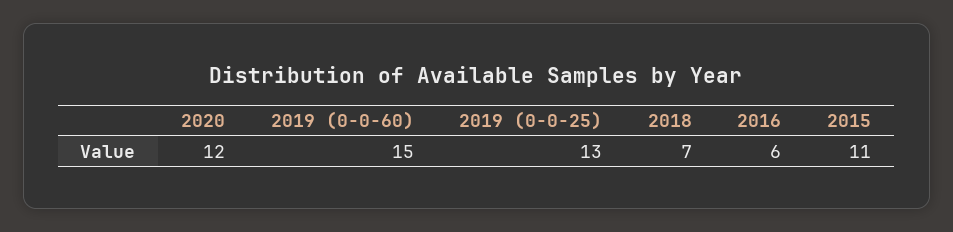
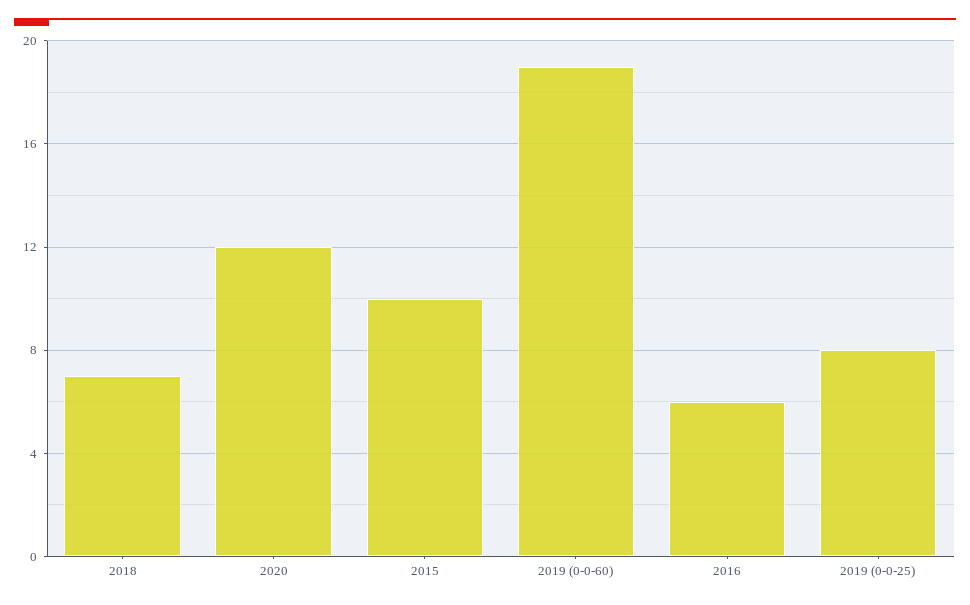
2019 (0-0-60): 15 -> 19
2019 (0-0-25): 13 -> 8
2015: 11 -> 10

